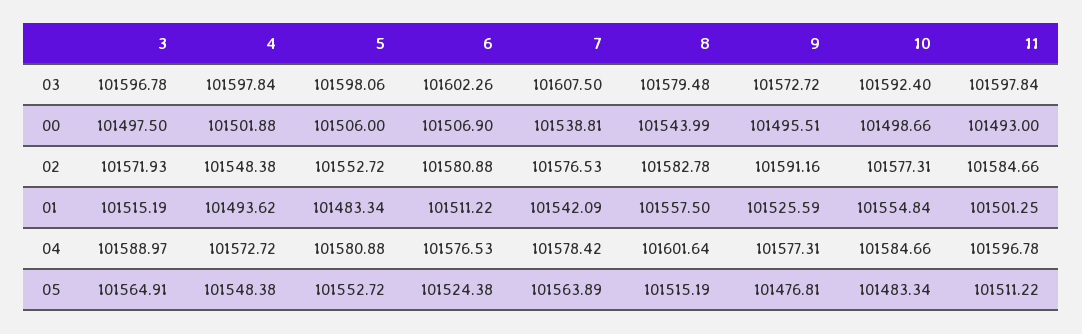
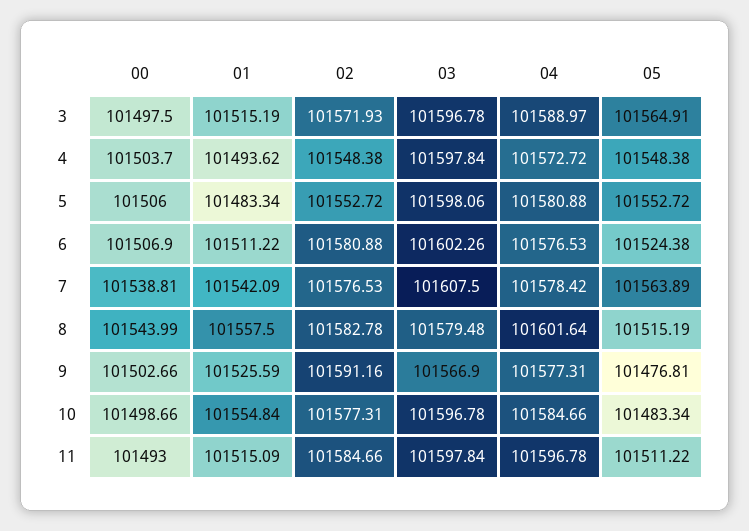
9, 03: 101572.72 -> 101566.9
10, 03: 101592.4 -> 101596.78
4, 00: 101501.88 -> 101503.7
9, 00: 101495.51 -> 101502.66
11, 01: 101501.25 -> 101515.09

